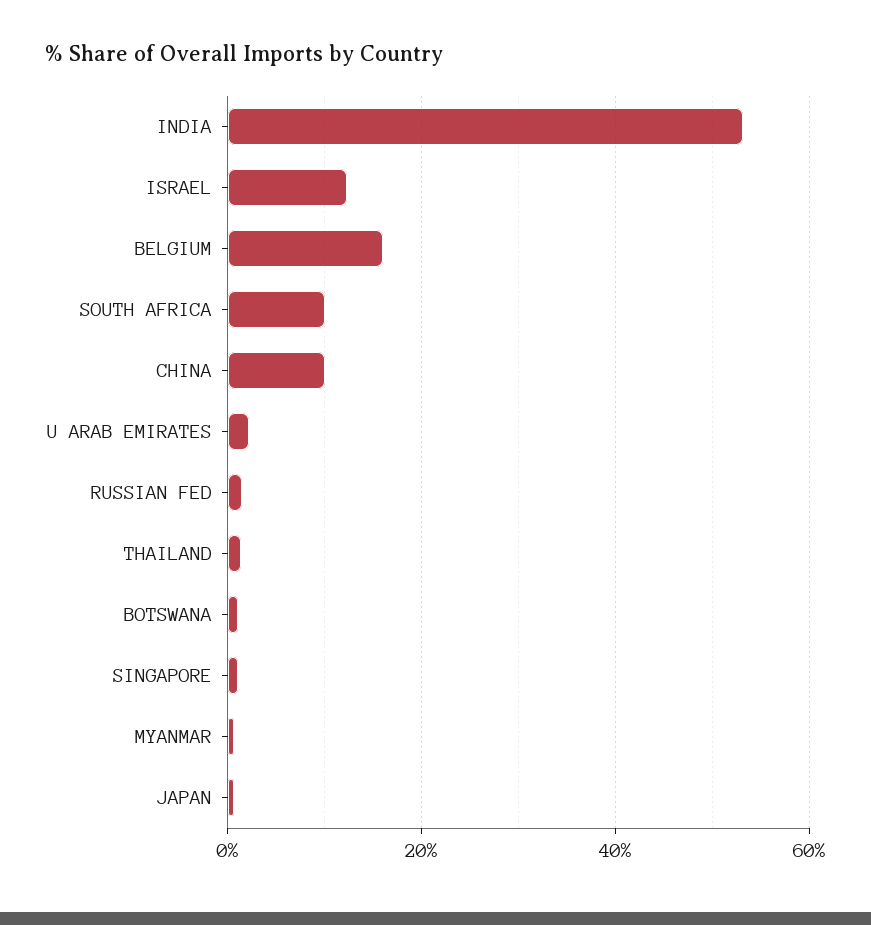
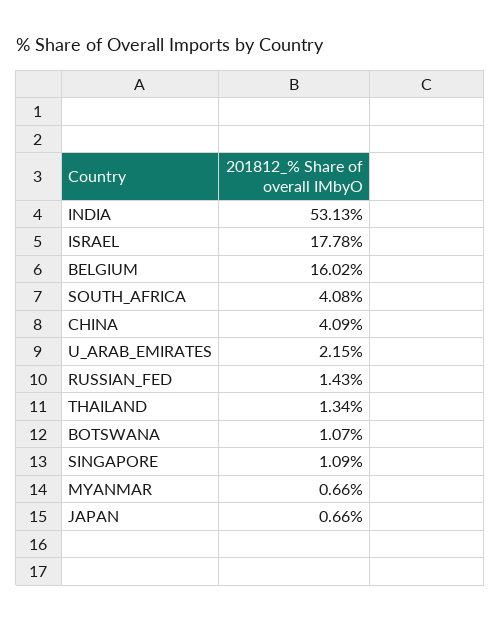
ISRAEL: 12 -> 17.78
SOUTH AFRICA: 10 -> 4.08
CHINA: 10 -> 4.09

